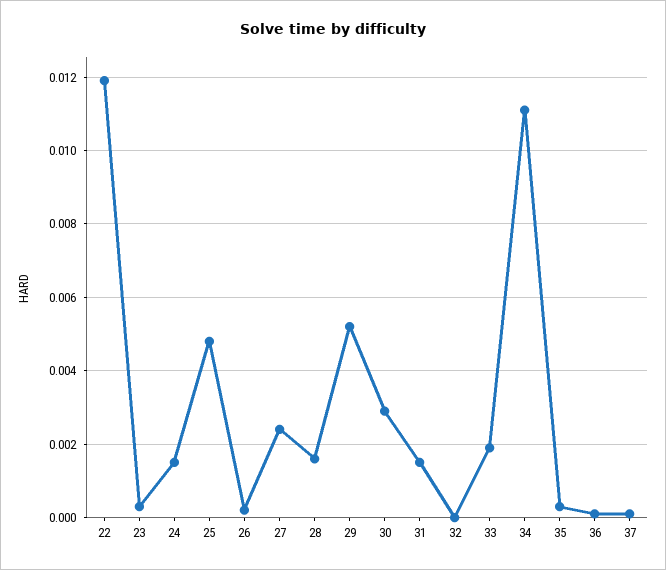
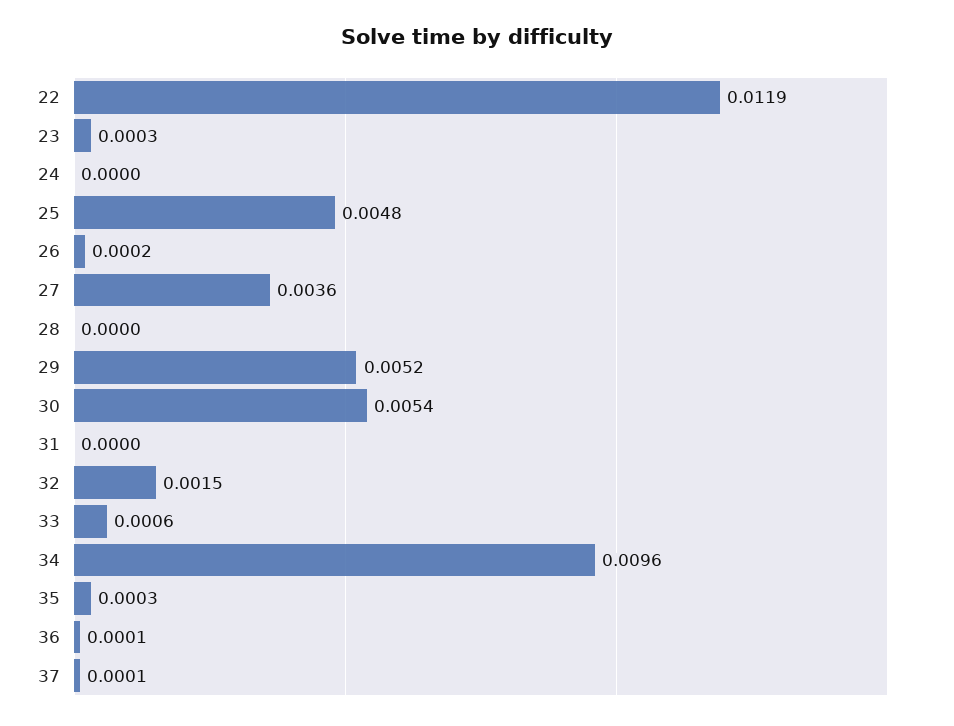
24: 0.0015 -> 0
27: 0.0025 -> 0.0036
28: 0.0015 -> 0
30: 0.003 -> 0.0054
31: 0.0015 -> 0
32: 0 -> 0.0015
33: 0.002 -> 0.0006
34: 0.011 -> 0.0096

